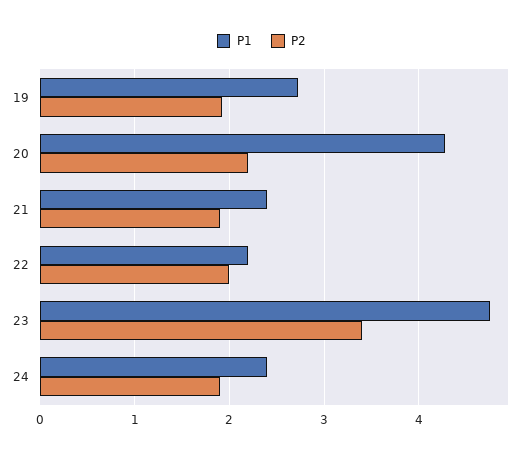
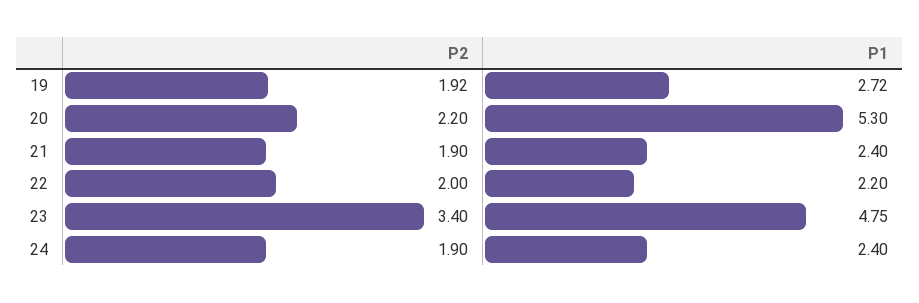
P1, 20: 4.3 -> 5.3

